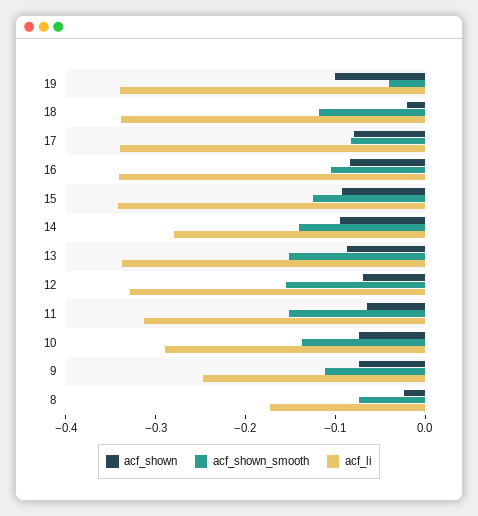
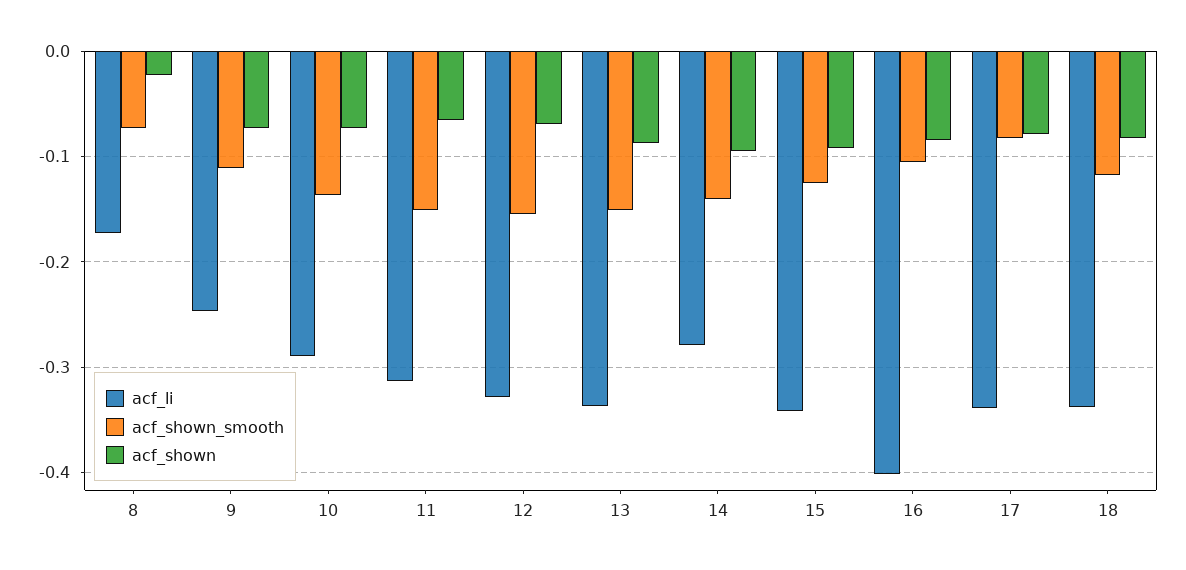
acf_shown, 19: -0.1 -> none
acf_shown_smooth, 19: -0.04 -> none
acf_li, 19: -0.34 -> none
acf_shown, 18: -0.02 -> -0.08
acf_li, 16: -0.34 -> -0.4

